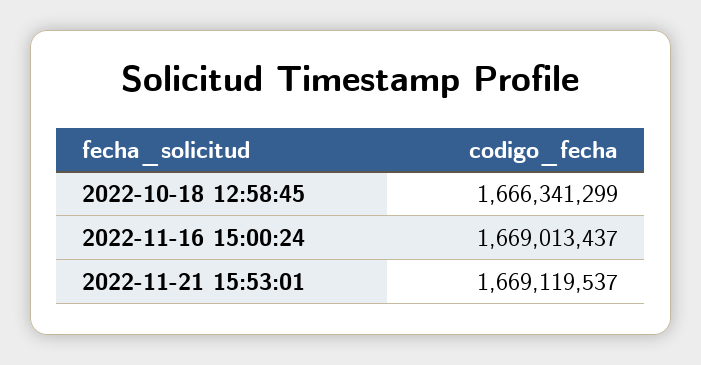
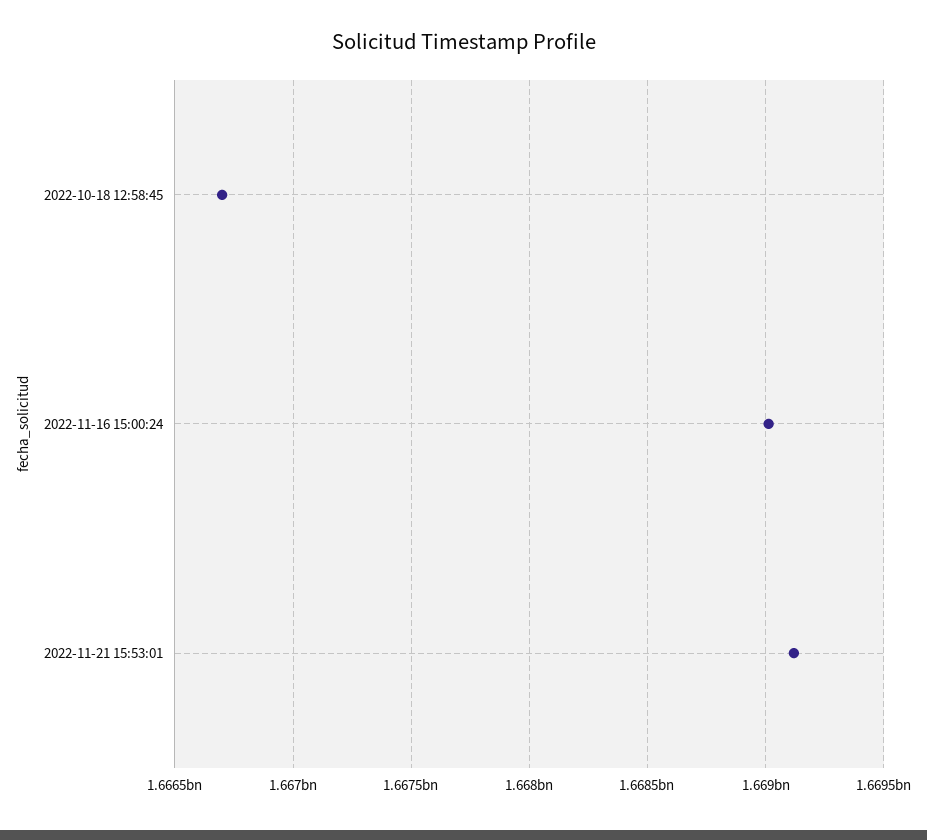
2022-10-18 12:58:45: 1666341299 -> 1666700000

